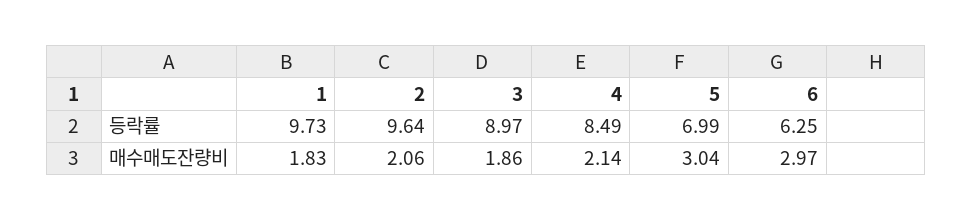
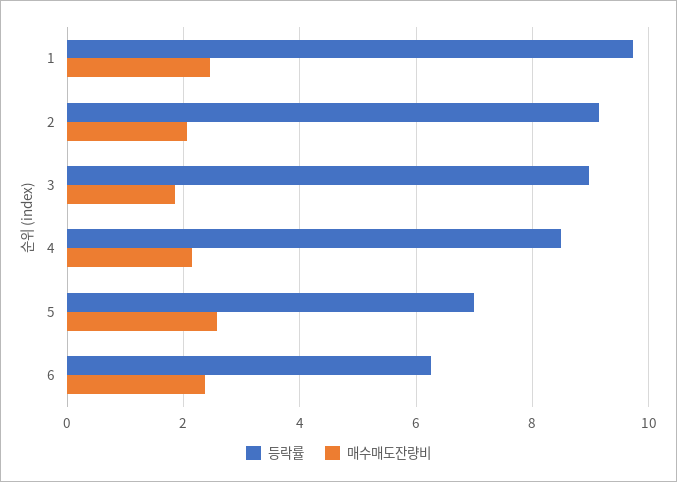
등락률, 2: 9.64 -> 9.2
매수매도잔량비, 1: 1.83 -> 2.4
매수매도잔량비, 5: 3.04 -> 2.6
매수매도잔량비, 6: 2.97 -> 2.4

